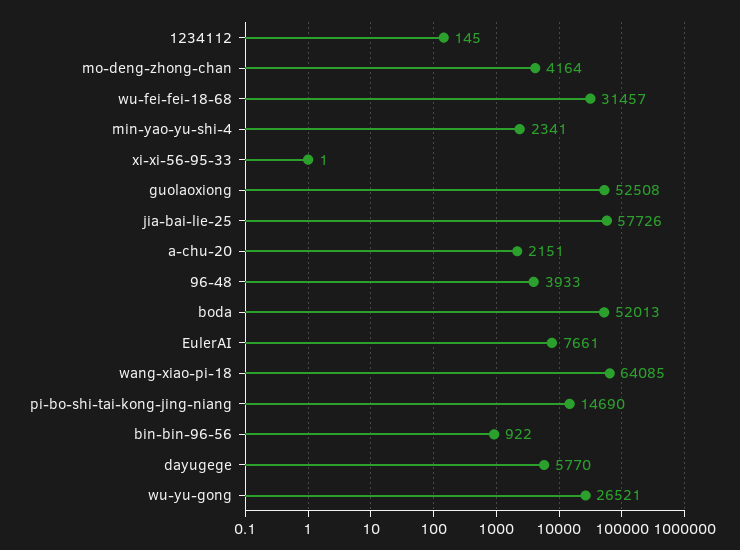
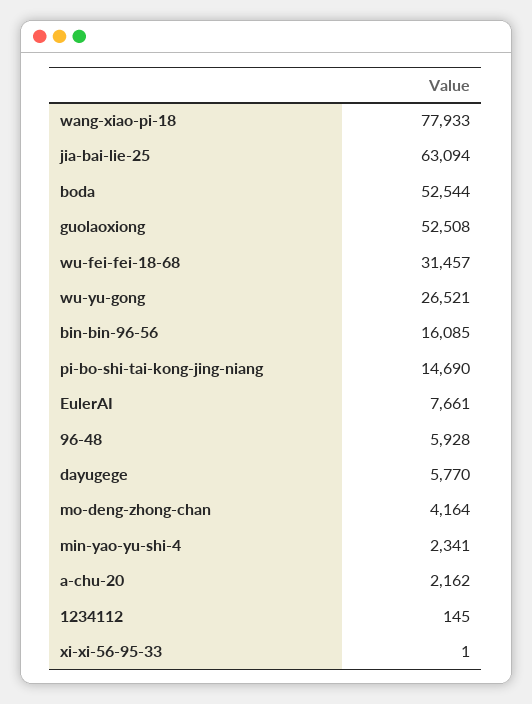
jia-bai-lie-25: 57726 -> 63094
a-chu-20: 2151 -> 2162
96-48: 3933 -> 5928
boda: 52013 -> 52544
wang-xiao-pi-18: 64085 -> 77933
bin-bin-96-56: 922 -> 16085

